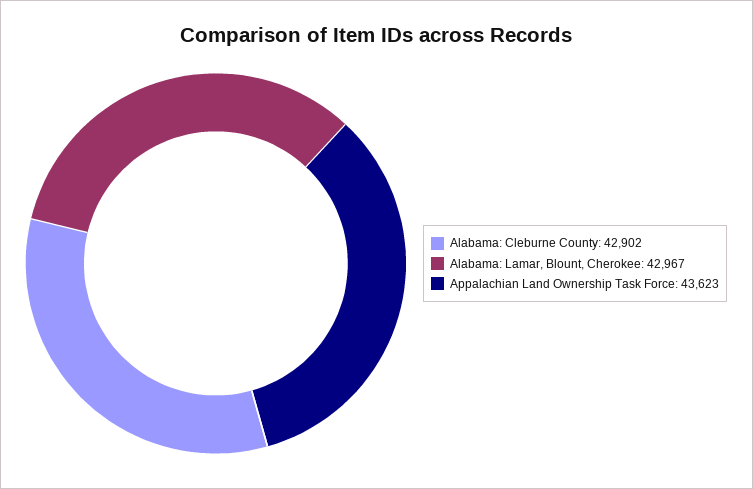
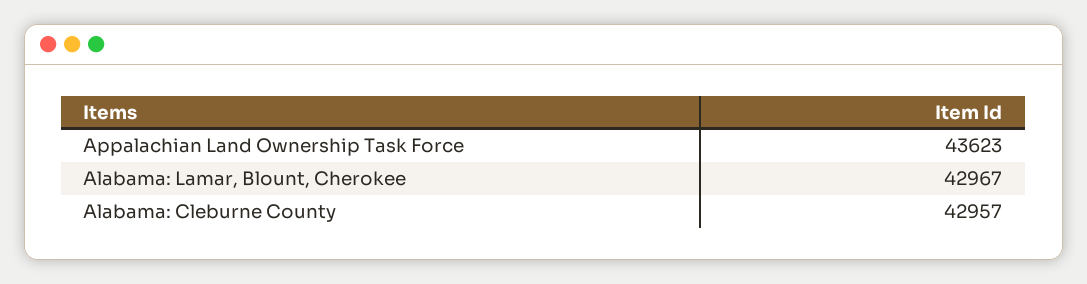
Alabama: Cleburne County: 42902 -> 42957

